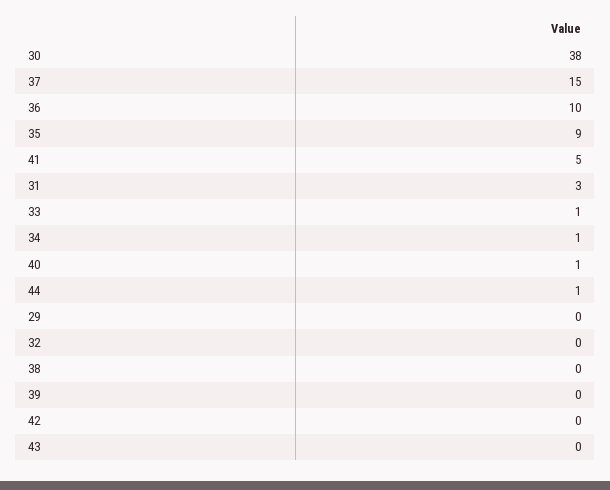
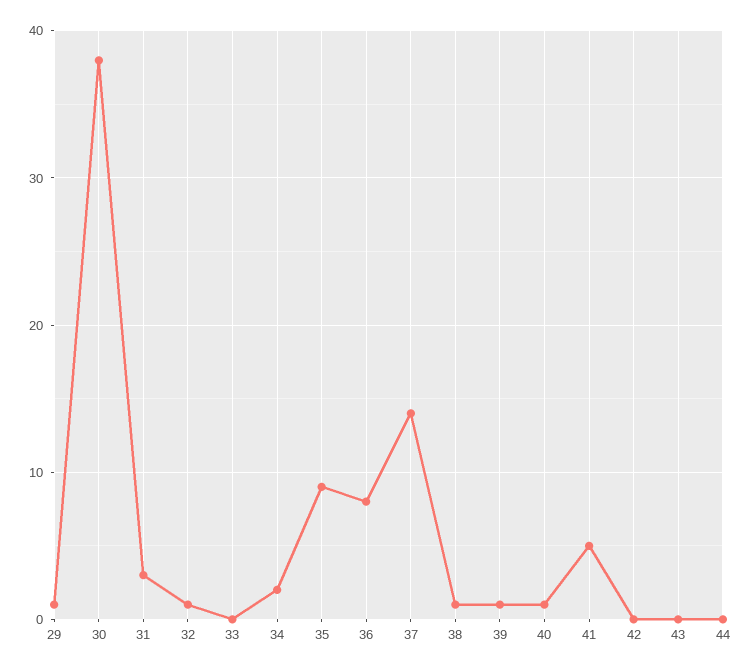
37: 15 -> 14
36: 10 -> 8
33: 1 -> 0
34: 1 -> 2
44: 1 -> 0
29: 0 -> 1
32: 0 -> 1
38: 0 -> 1
39: 0 -> 1

